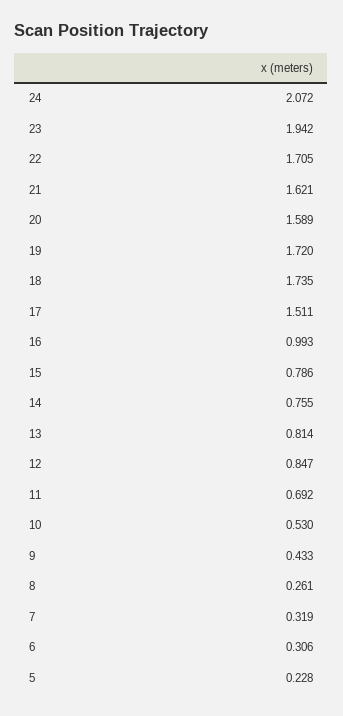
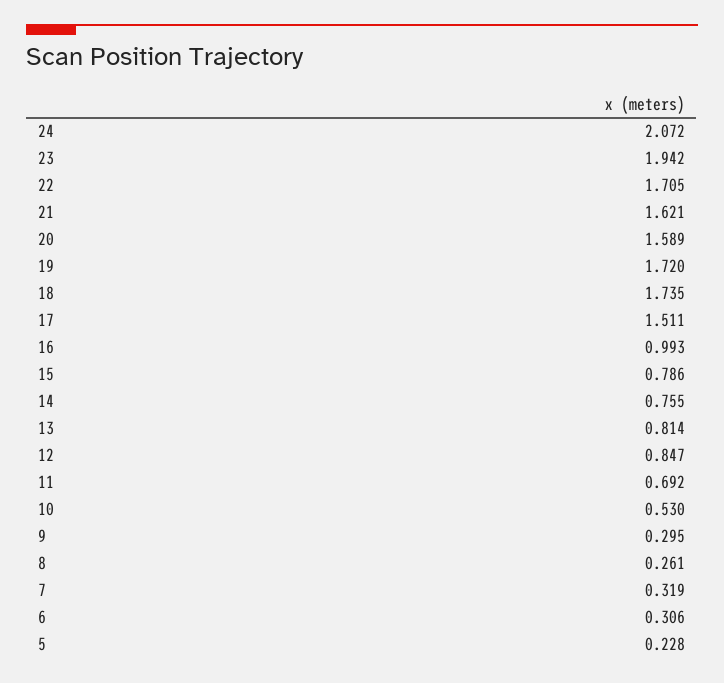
9: 0.433 -> 0.295

